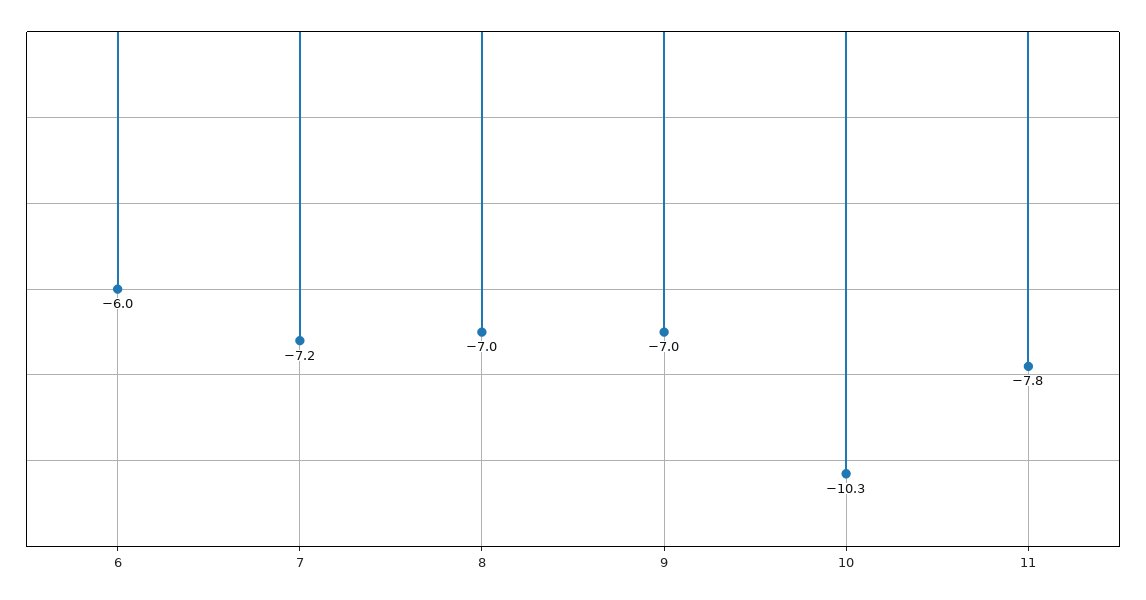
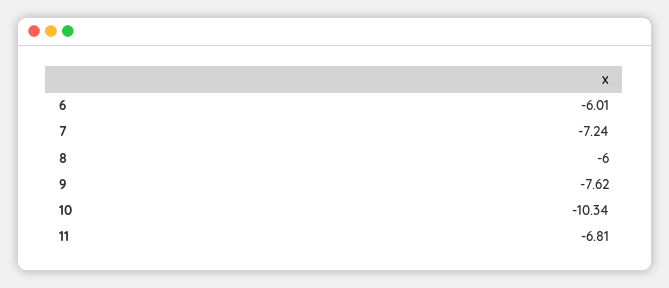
8: -7 -> -6
9: -7 -> -7.62
11: -7.8 -> -6.81

